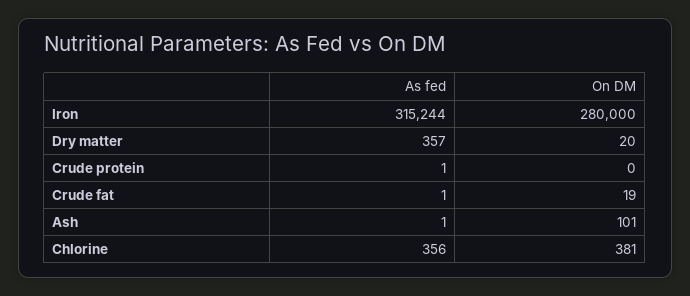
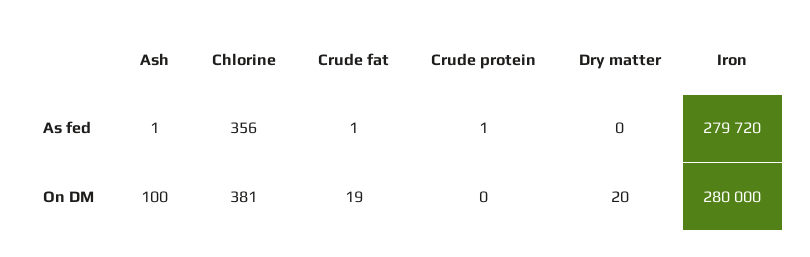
As fed, Iron: 315244 -> 279720
As fed, Dry matter: 357 -> 0
On DM, Ash: 101 -> 100

